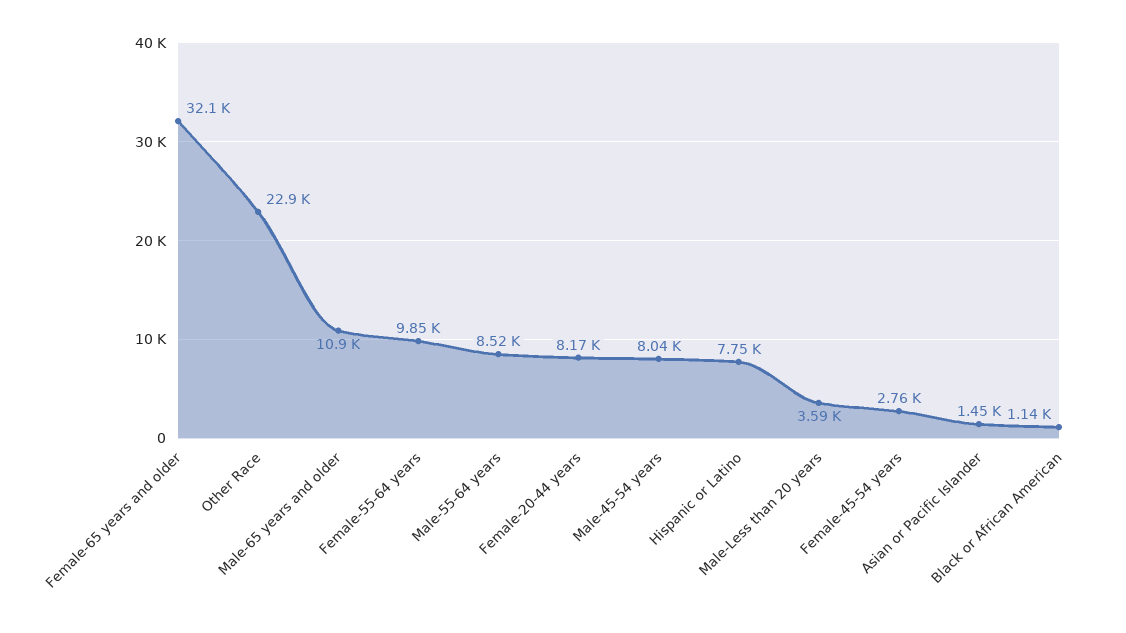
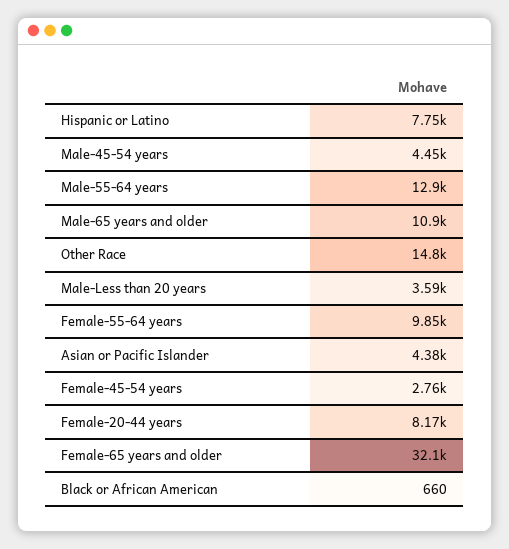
Other Race: 22900 -> 14800
Male-55-64 years: 8520 -> 12900
Male-45-54 years: 8040 -> 4450
Asian or Pacific Islander: 1450 -> 4380
Black or African American: 1140 -> 660

